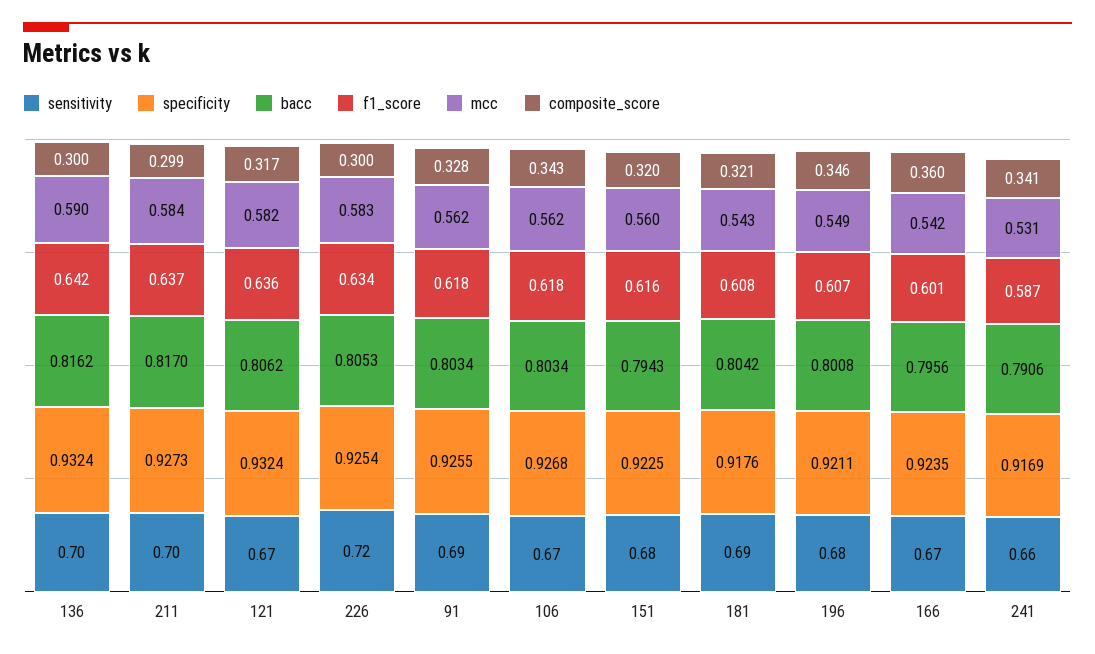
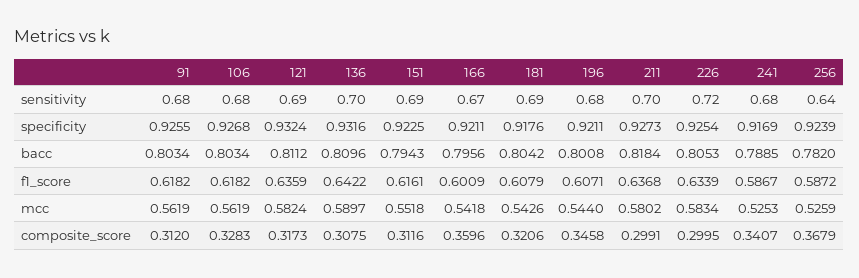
specificity, 136: 0.9324 -> 0.9316
bacc, 136: 0.8162 -> 0.8096
composite_score, 136: 0.3 -> 0.3075
bacc, 211: 0.817 -> 0.8184
mcc, 211: 0.584 -> 0.5802
sensitivity, 121: 0.67 -> 0.69
bacc, 121: 0.8062 -> 0.8112
sensitivity, 91: 0.69 -> 0.68
composite_score, 91: 0.328 -> 0.312
sensitivity, 106: 0.67 -> 0.68
composite_score, 106: 0.343 -> 0.3283
sensitivity, 151: 0.68 -> 0.69
mcc, 151: 0.56 -> 0.5518
composite_score, 151: 0.32 -> 0.3116
mcc, 196: 0.549 -> 0.544
specificity, 166: 0.9235 -> 0.9211
sensitivity, 241: 0.66 -> 0.68
bacc, 241: 0.7906 -> 0.7885
mcc, 241: 0.531 -> 0.5253
sensitivity, 256: none -> 0.64
specificity, 256: none -> 0.9239
bacc, 256: none -> 0.782
f1_score, 256: none -> 0.5872
mcc, 256: none -> 0.5259
composite_score, 256: none -> 0.3679

